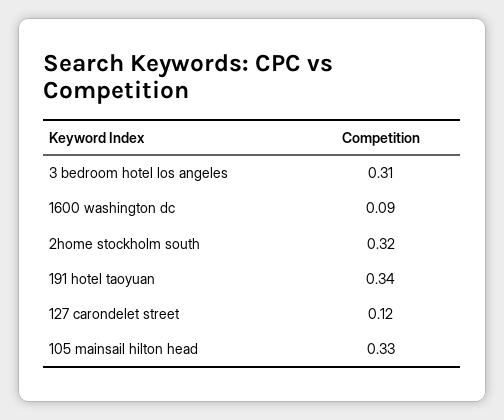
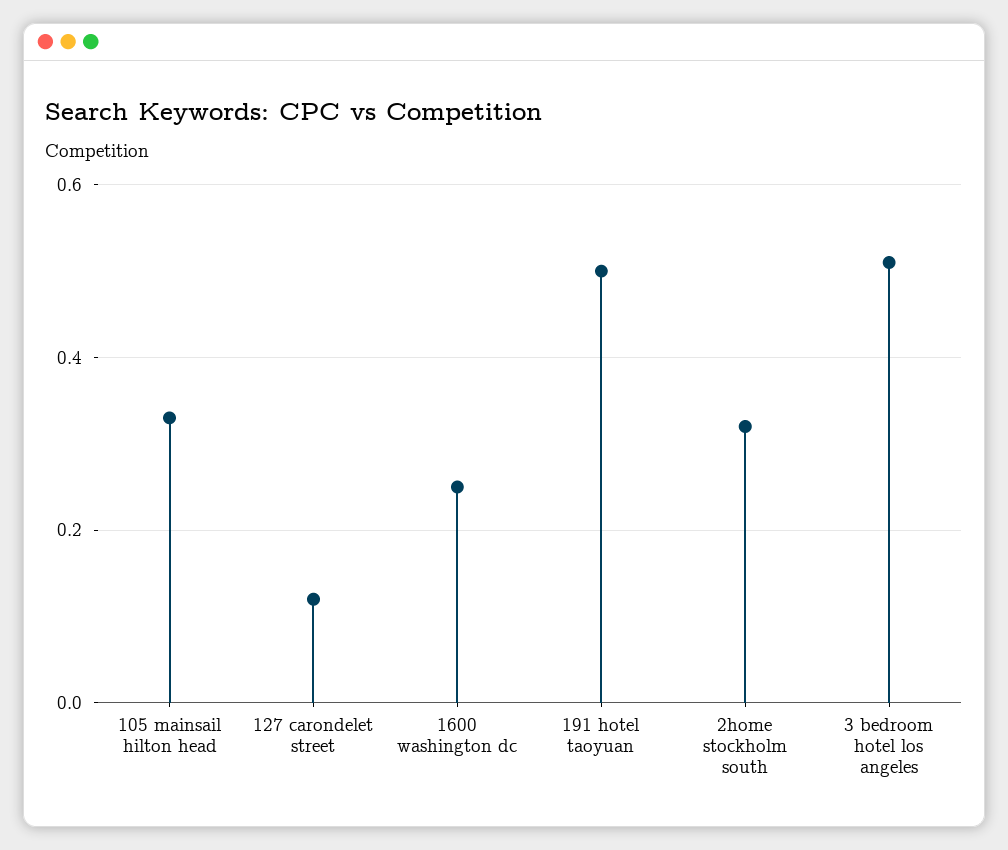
3 bedroom hotel los angeles: 0.31 -> 0.5
1600 washington dc: 0.09 -> 0.25
191 hotel taoyuan: 0.34 -> 0.5

